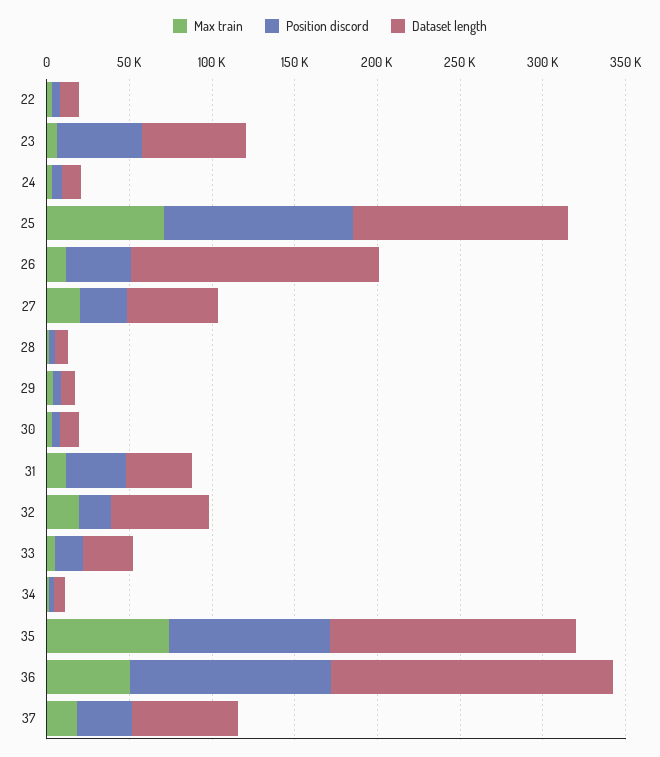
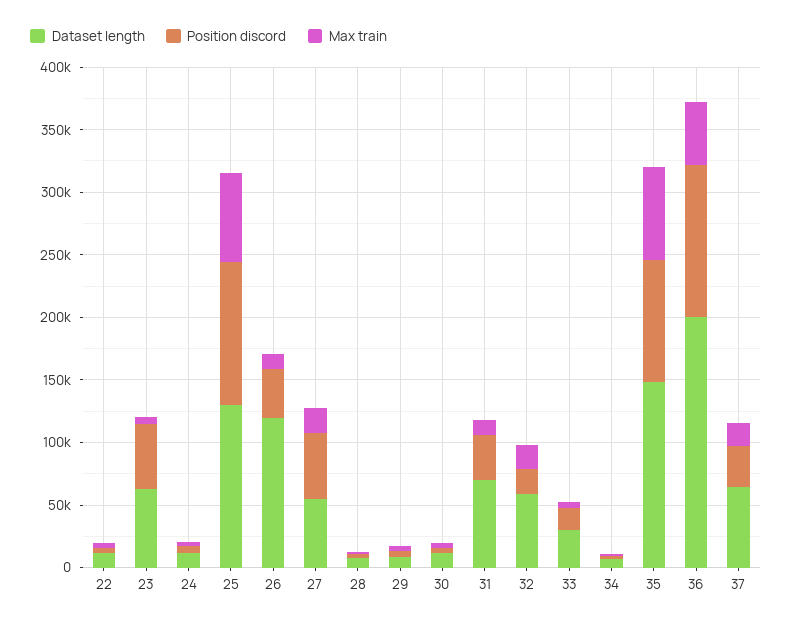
Dataset length, 26: 150000 -> 120000
Position discord, 27: 30000 -> 50000
Dataset length, 31: 40000 -> 70000
Dataset length, 36: 170000 -> 200000

